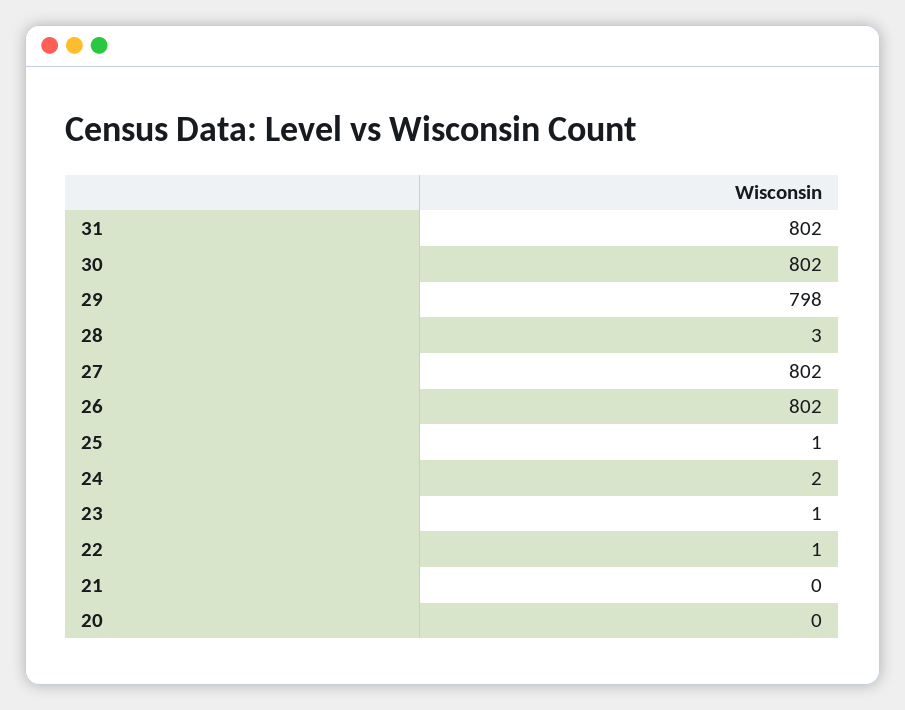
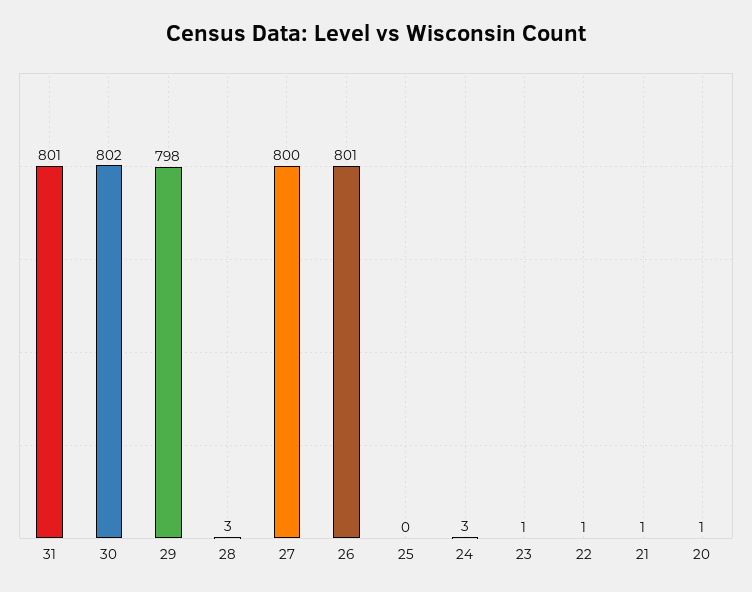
31: 802 -> 801
27: 802 -> 800
26: 802 -> 801
25: 1 -> 0
24: 2 -> 3
21: 0 -> 1
20: 0 -> 1

